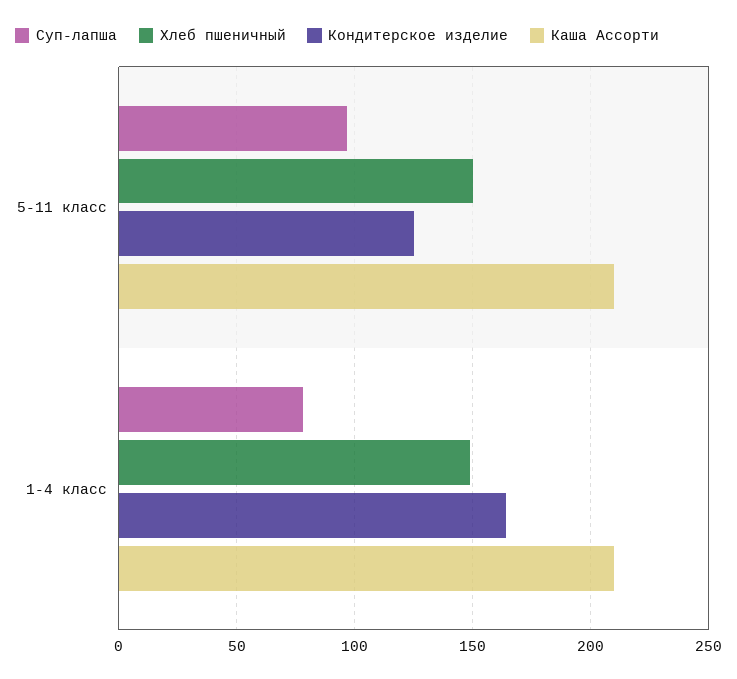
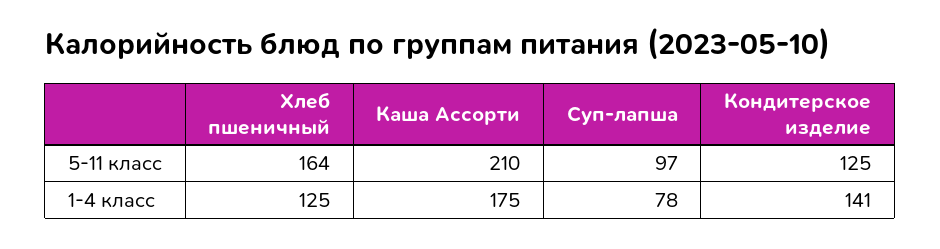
Хлеб пшеничный, 5-11 класс: 150 -> 164
Хлеб пшеничный, 1-4 класс: 150 -> 125
Кондитерское изделие, 1-4 класс: 165 -> 141
Каша Ассорти, 1-4 класс: 210 -> 175

